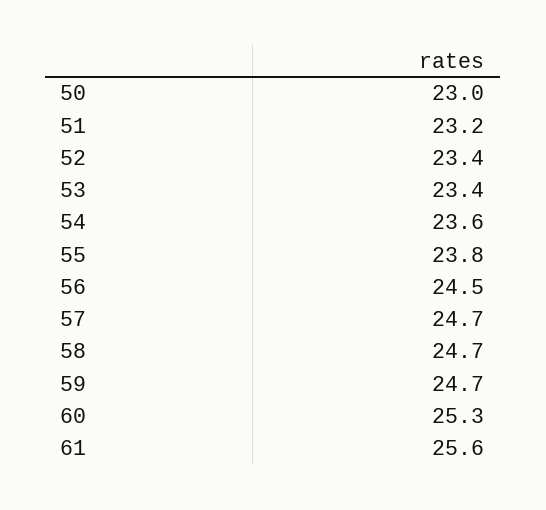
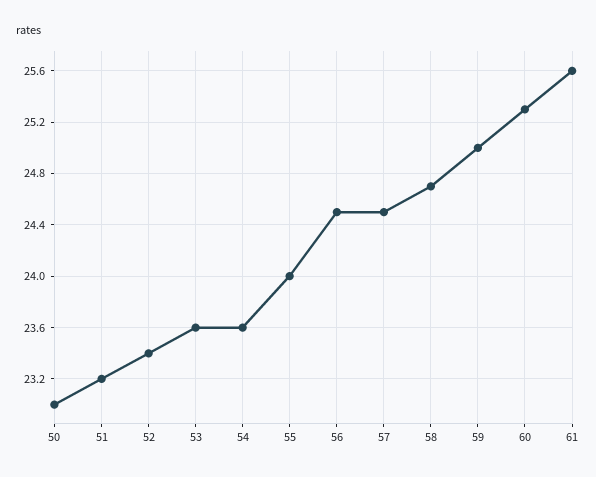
53: 23.4 -> 23.6
55: 23.8 -> 24
57: 24.7 -> 24.5
59: 24.7 -> 25

